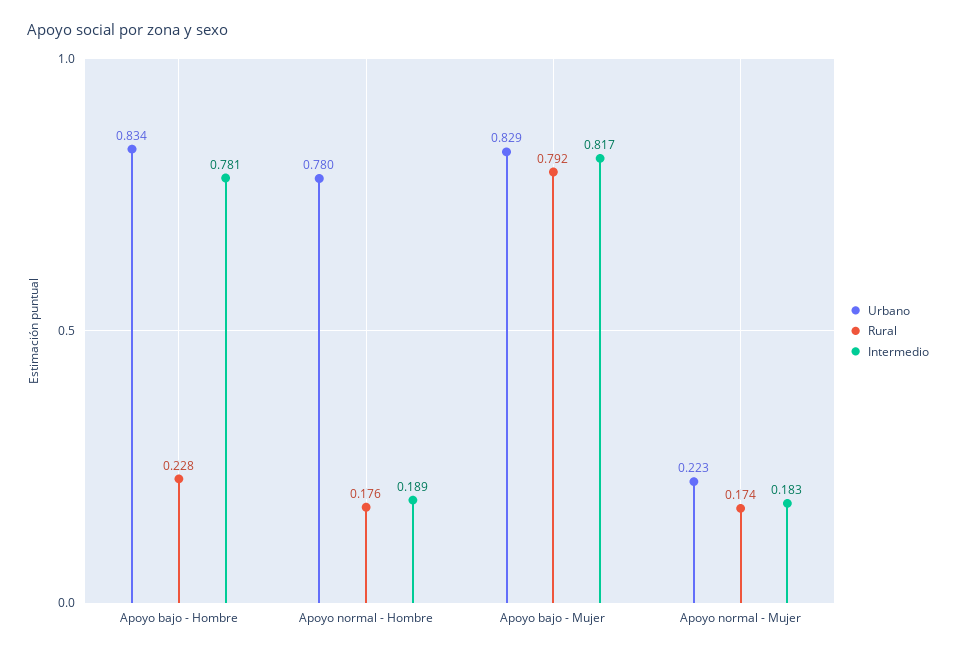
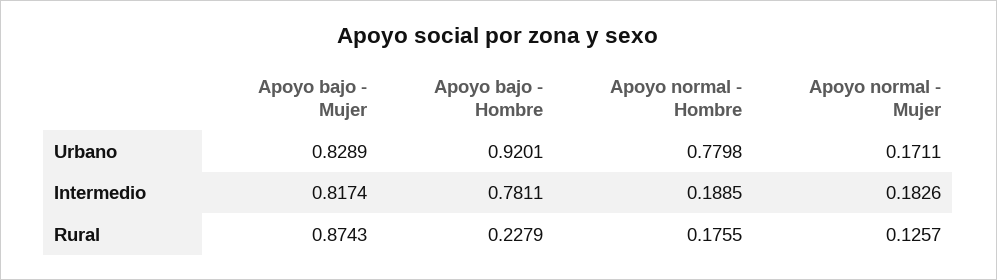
Urbano, Apoyo bajo - Hombre: 0.834 -> 0.9201
Rural, Apoyo bajo - Mujer: 0.792 -> 0.8743
Urbano, Apoyo normal - Mujer: 0.223 -> 0.1711
Rural, Apoyo normal - Mujer: 0.174 -> 0.1257

